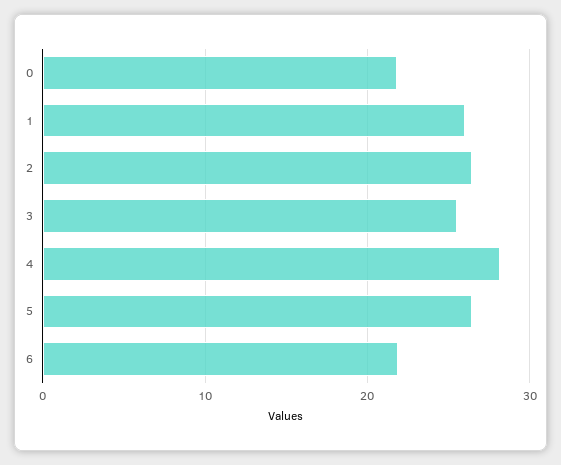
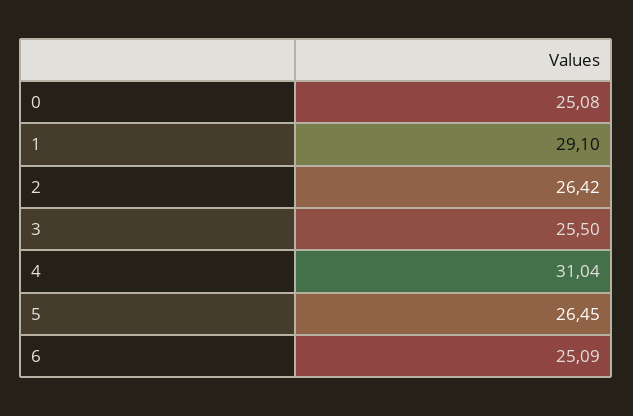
0: 22 -> 25.08
1: 26 -> 29.1
4: 28 -> 31.04
6: 22 -> 25.09

